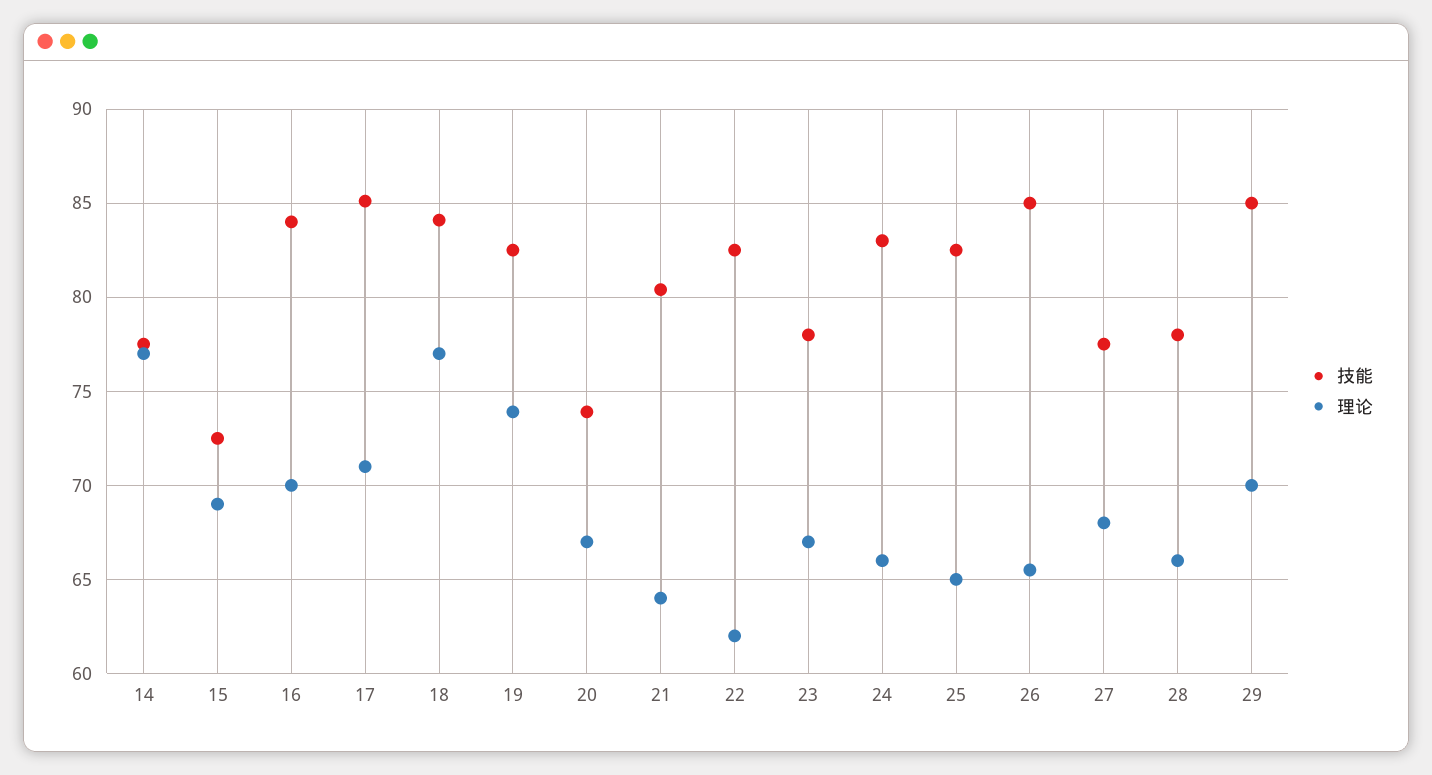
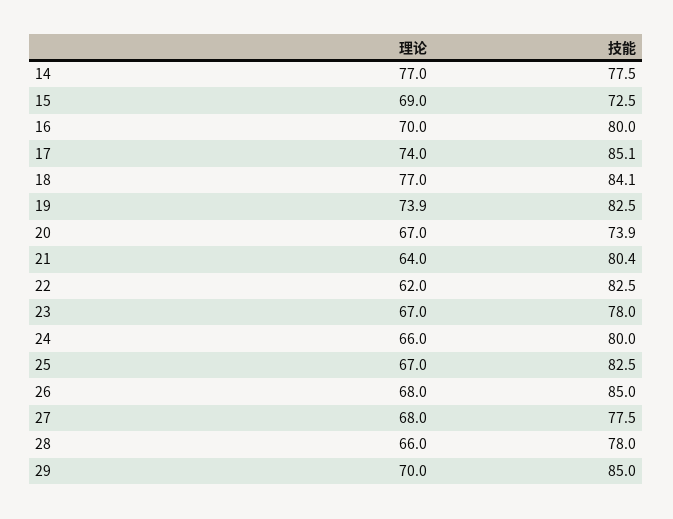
技能, 16: 84 -> 80
理论, 17: 71 -> 74
技能, 24: 83 -> 80
理论, 25: 65 -> 67
理论, 26: 65.5 -> 68

